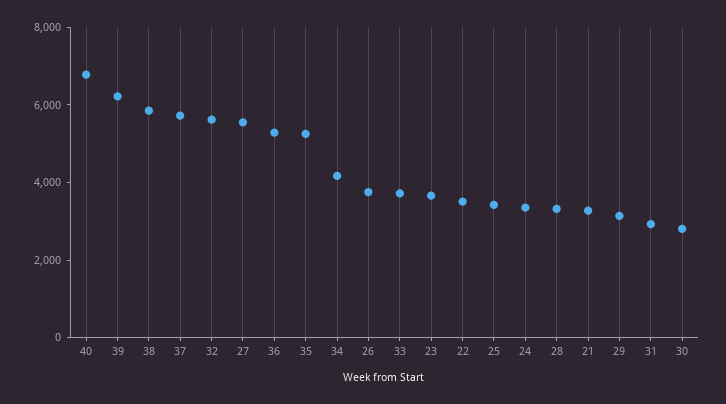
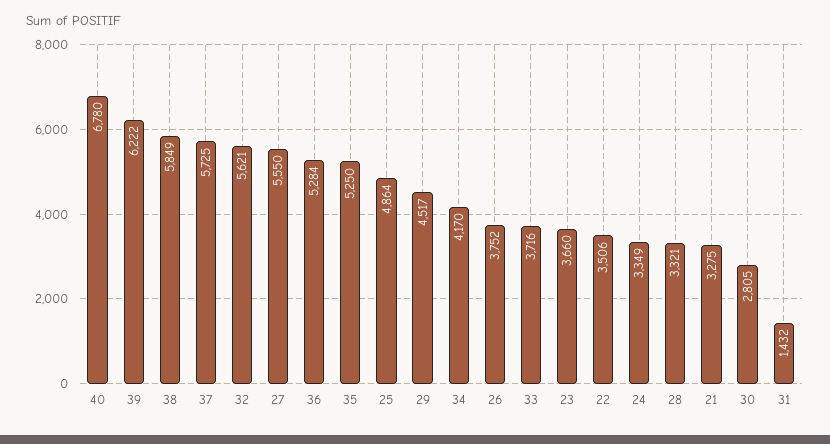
25: 3500 -> 4864
29: 3000 -> 4517
31: 3000 -> 1432

